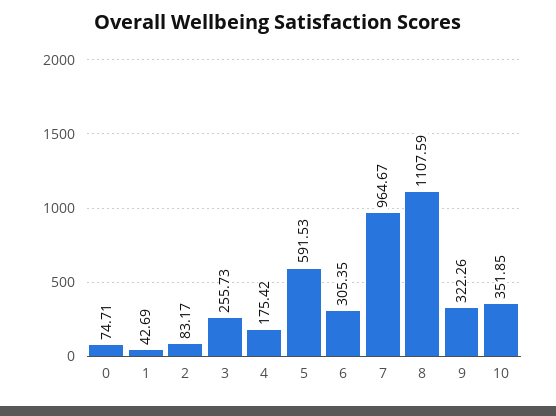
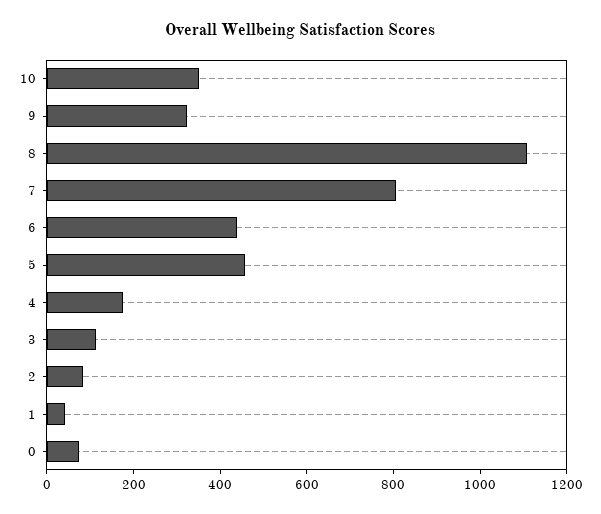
3: 255.73 -> 100
5: 591.53 -> 450
6: 305.35 -> 450
7: 964.67 -> 800

